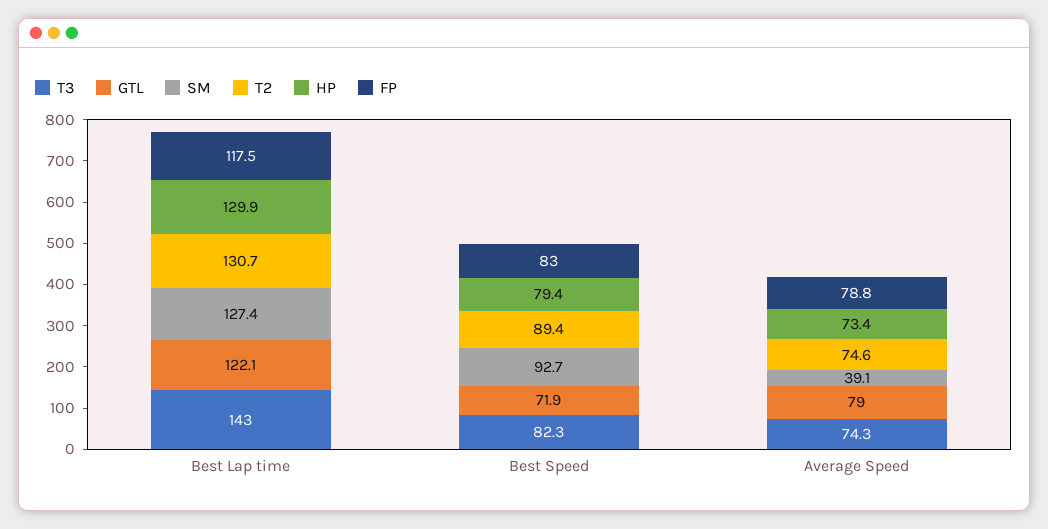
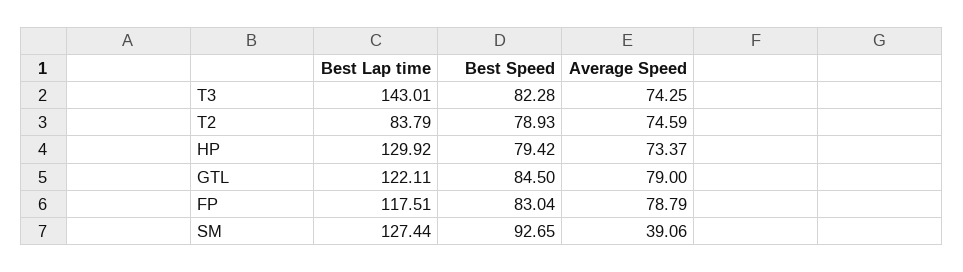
T2, Best Lap time: 130.7 -> 83.79
GTL, Best Speed: 71.9 -> 84.5
T2, Best Speed: 89.4 -> 78.93

